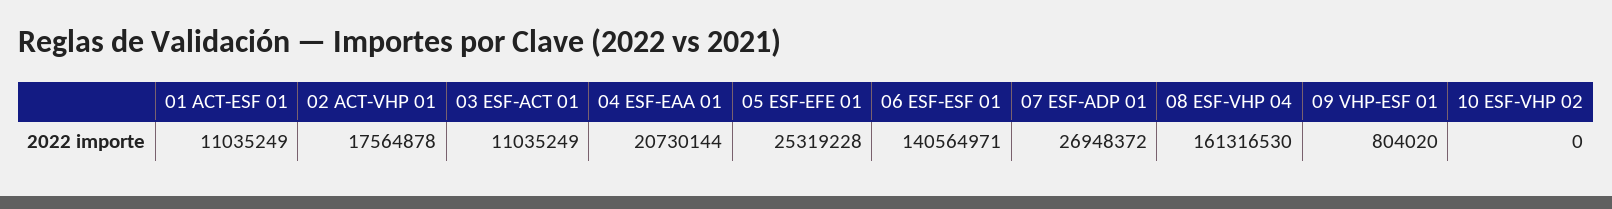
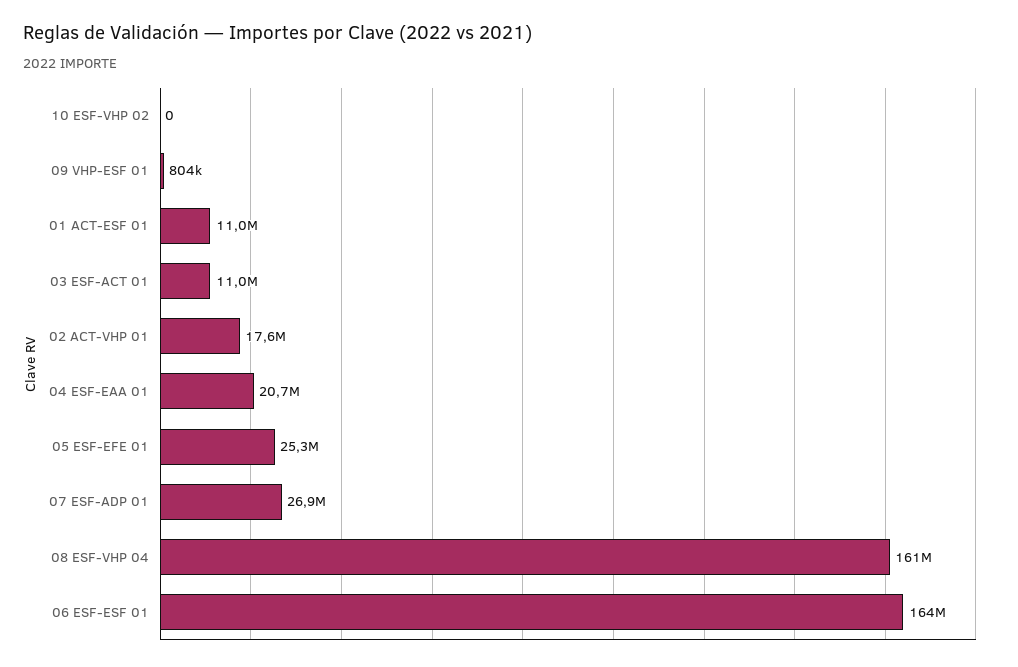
06 ESF-ESF 01: 140564971 -> 164000000

